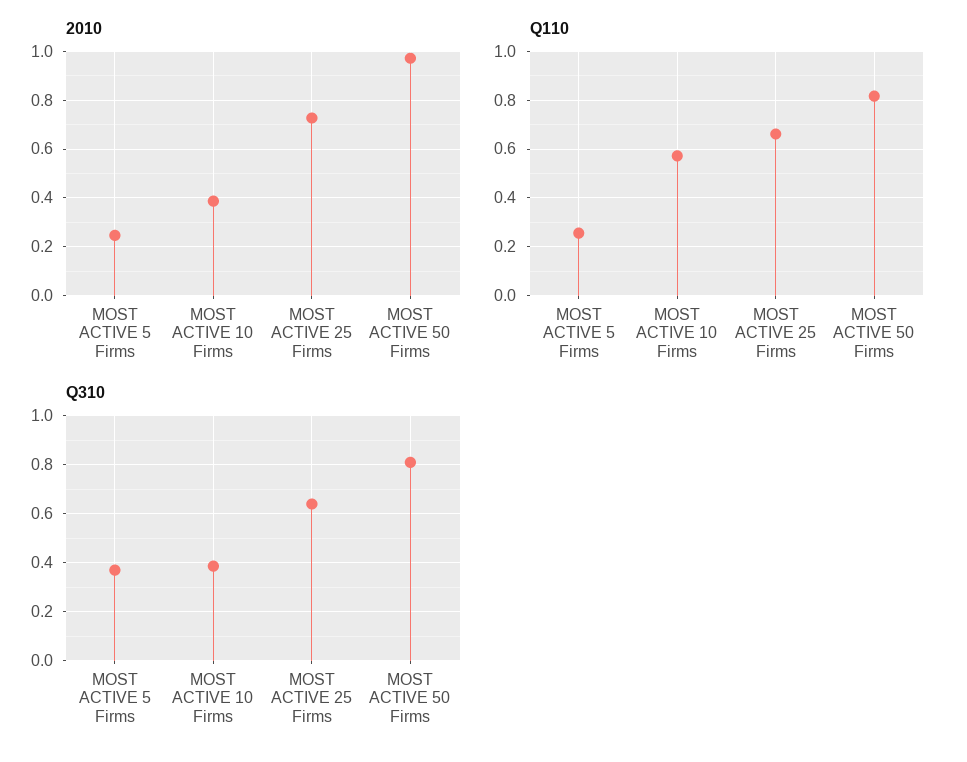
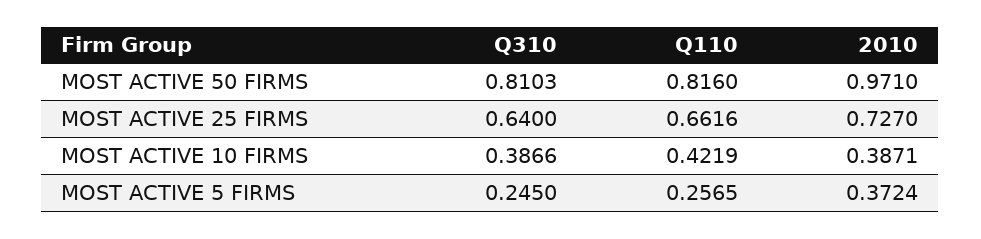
2010, MOST ACTIVE 5 Firms: 0.25 -> 0.3724
Q110, MOST ACTIVE 10 Firms: 0.575 -> 0.4219
Q310, MOST ACTIVE 5 Firms: 0.375 -> 0.245

